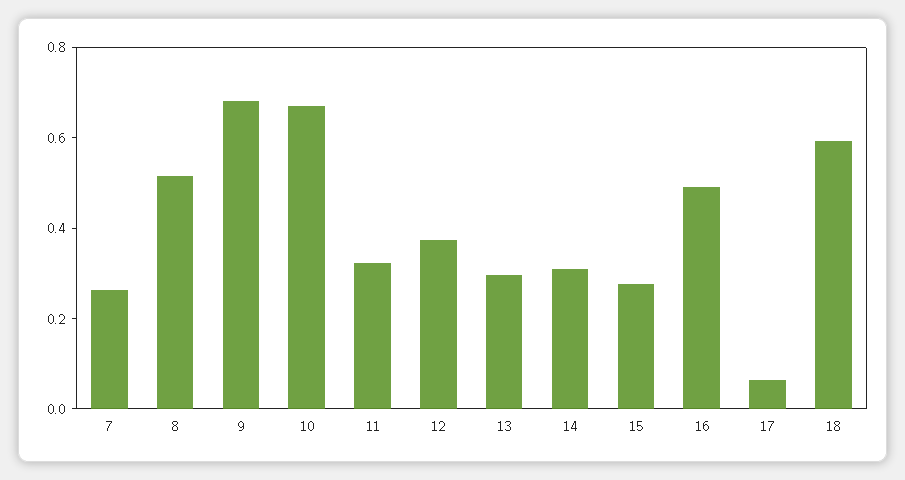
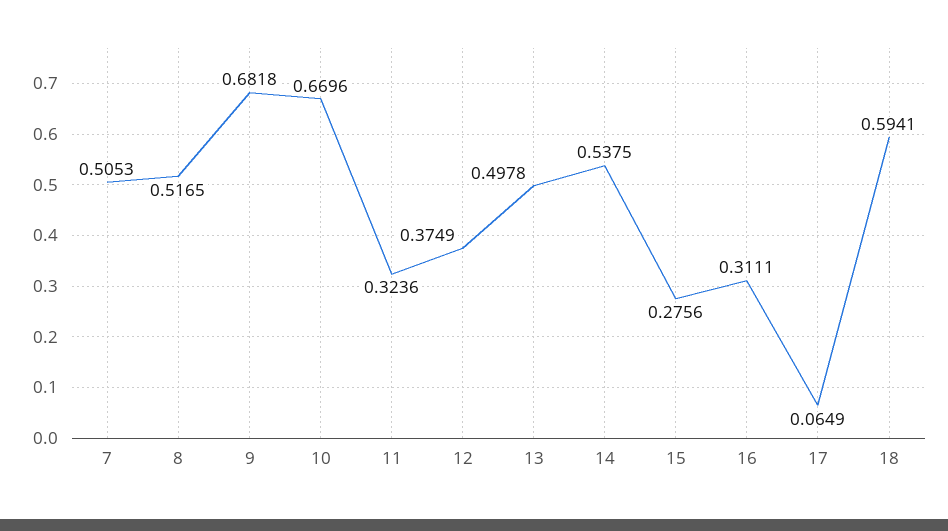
7: 0.25 -> 0.5053
13: 0.3 -> 0.4978
14: 0.3 -> 0.5375
16: 0.5 -> 0.3111

